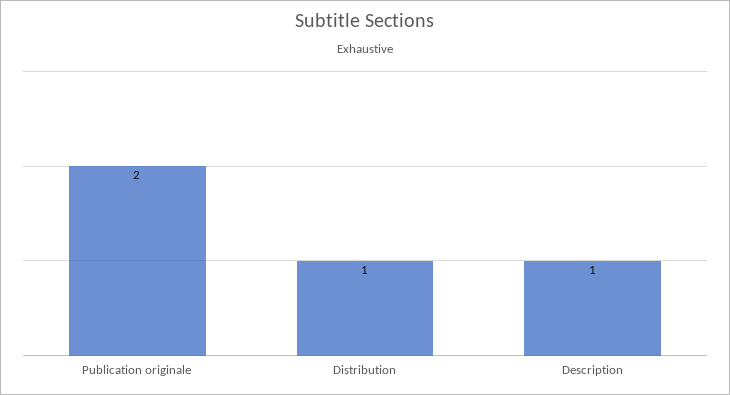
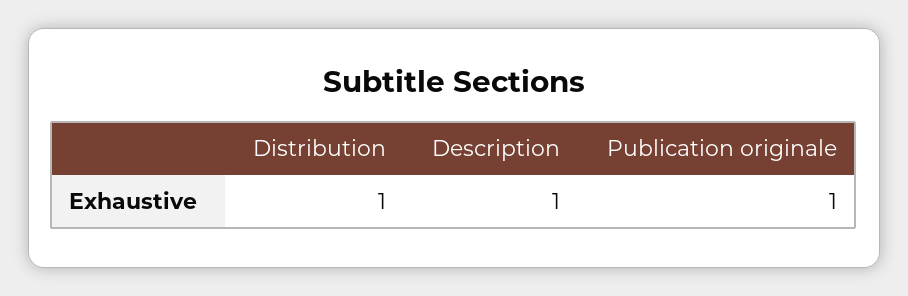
Publication originale: 2 -> 1

